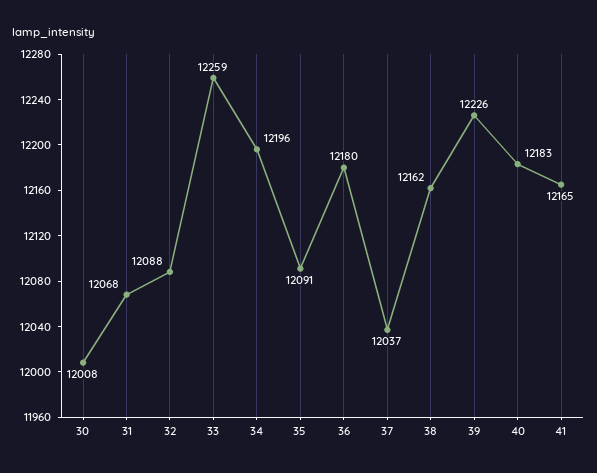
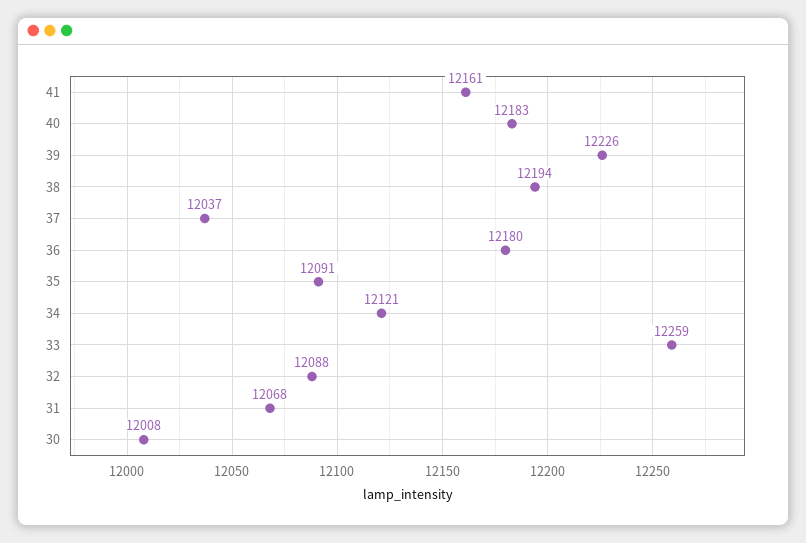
34: 12196 -> 12121
38: 12162 -> 12194
41: 12165 -> 12161

